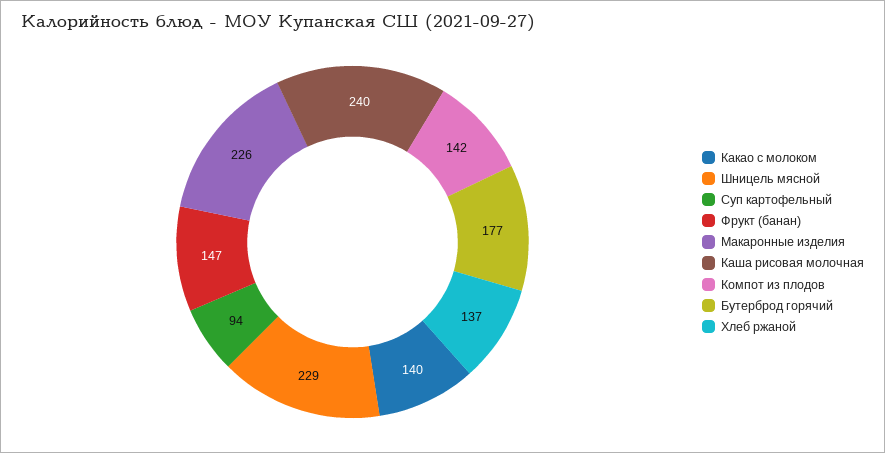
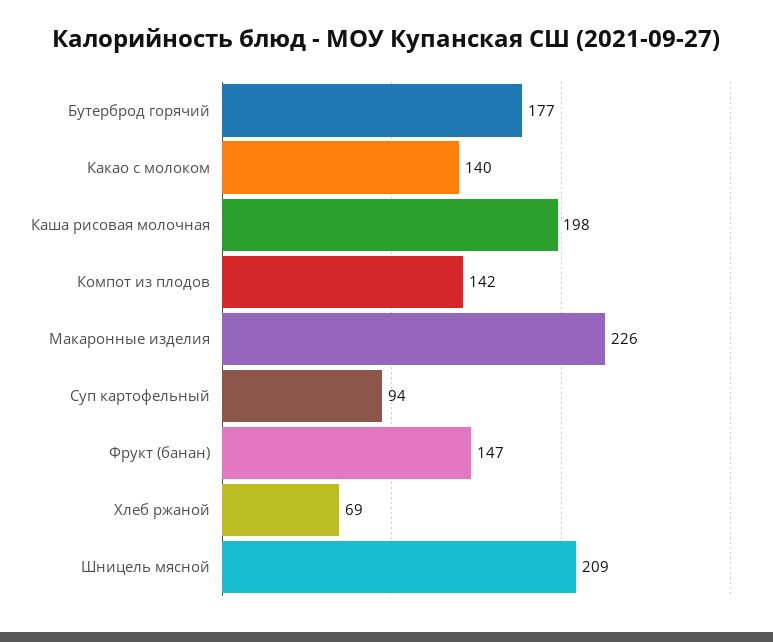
Шницель мясной: 229 -> 209
Каша рисовая молочная: 240 -> 198
Хлеб ржаной: 137 -> 69

